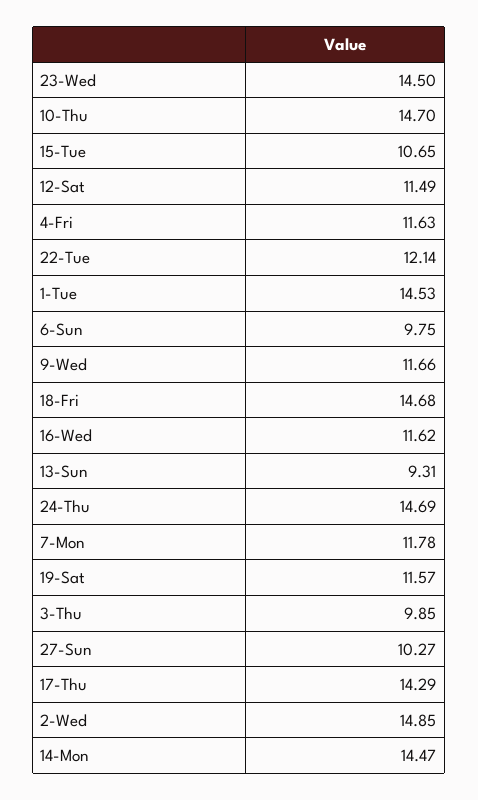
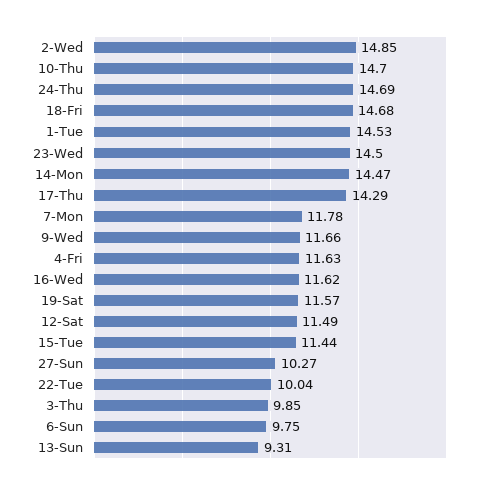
15-Tue: 10.65 -> 11.44
22-Tue: 12.14 -> 10.04

